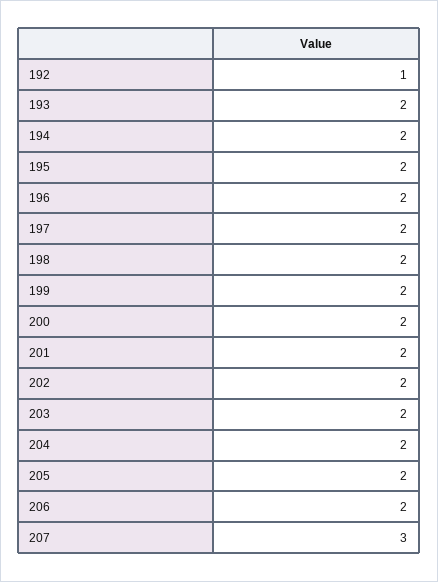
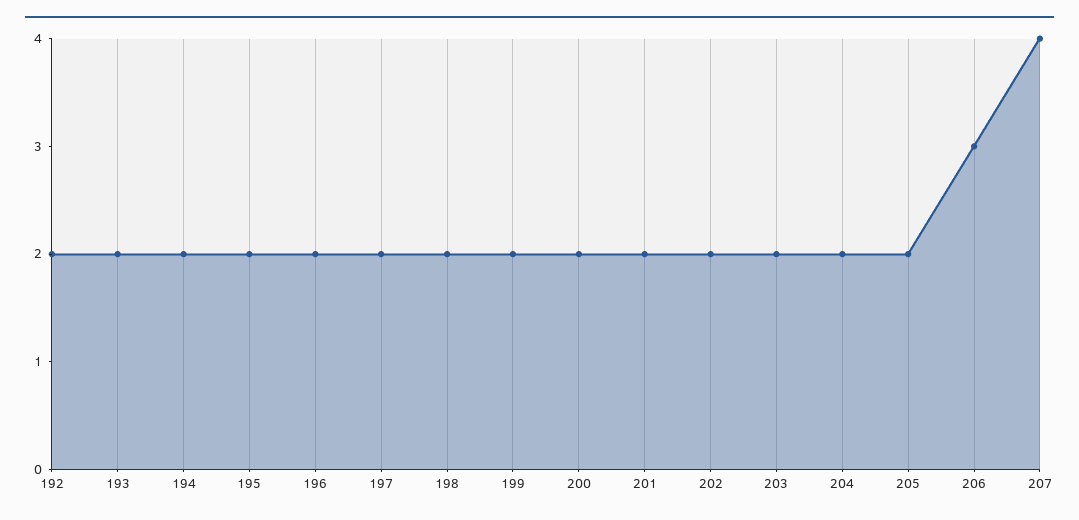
192: 1 -> 2
206: 2 -> 3
207: 3 -> 4

